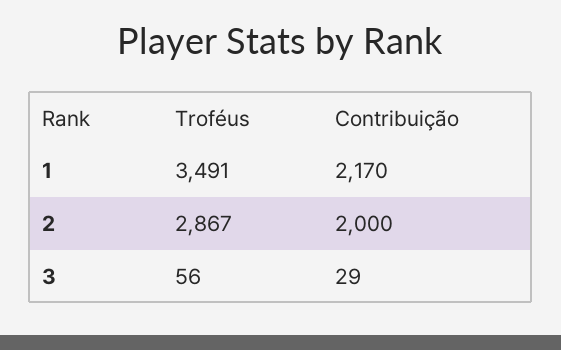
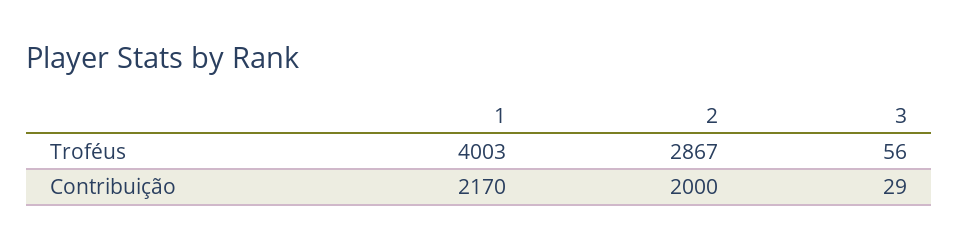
Troféus, 1: 3491 -> 4003

